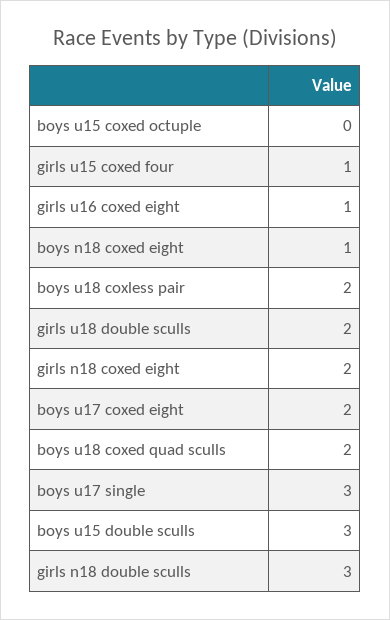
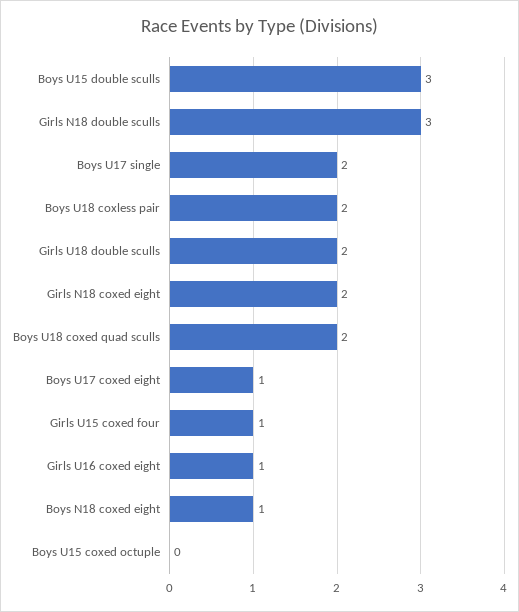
boys u17 coxed eight: 2 -> 1
boys u17 single: 3 -> 2

